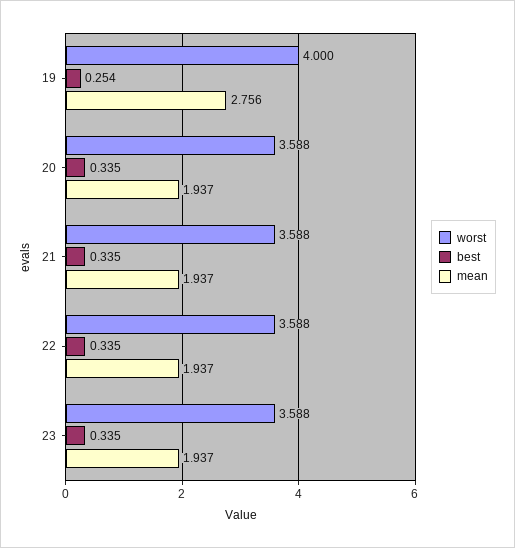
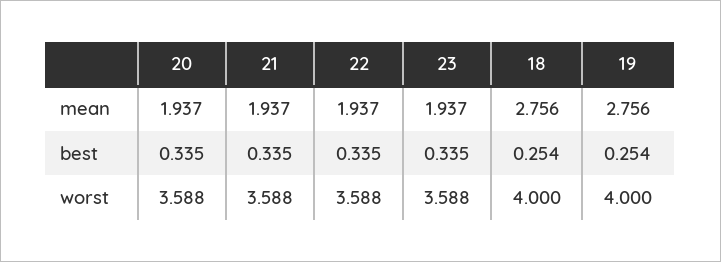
mean, 18: none -> 2.756
best, 18: none -> 0.254
worst, 18: none -> 4

